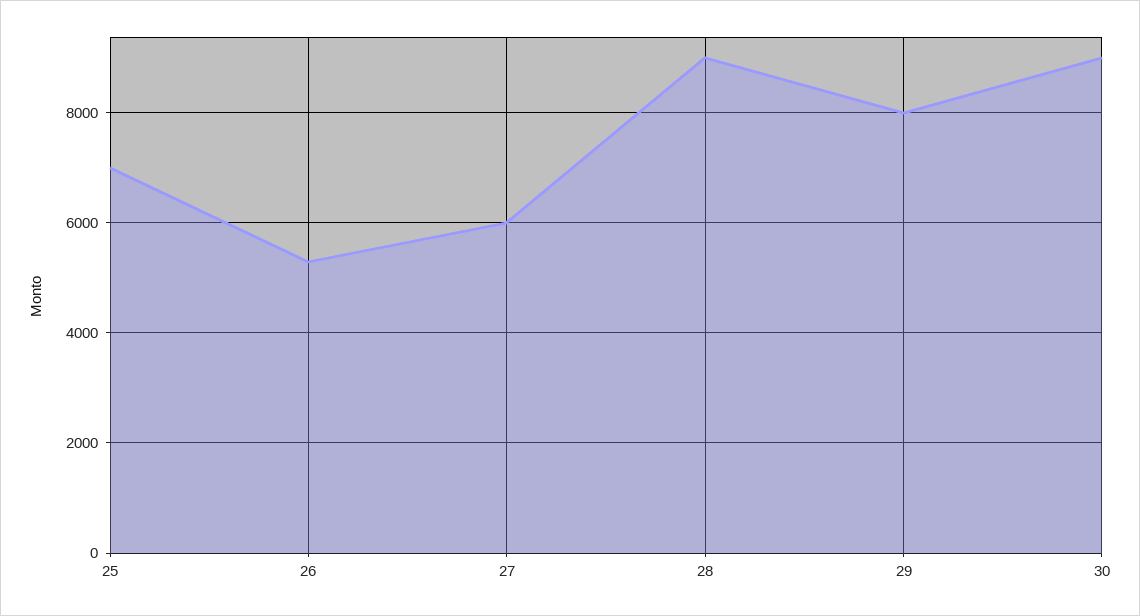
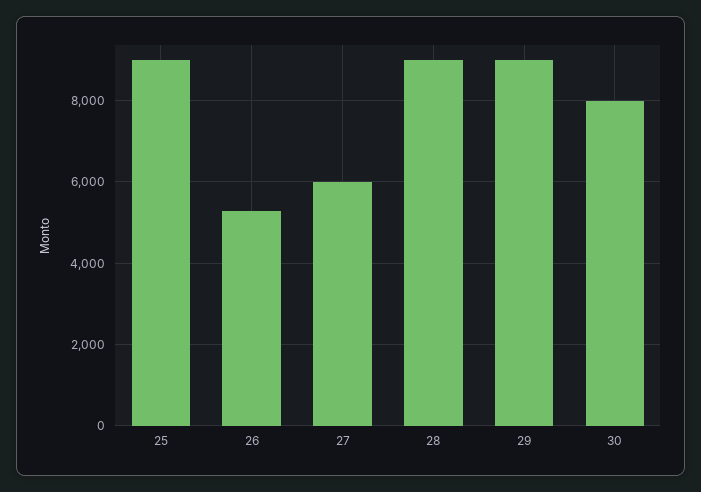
25: 7000 -> 9000
29: 8000 -> 9000
30: 9000 -> 8000

